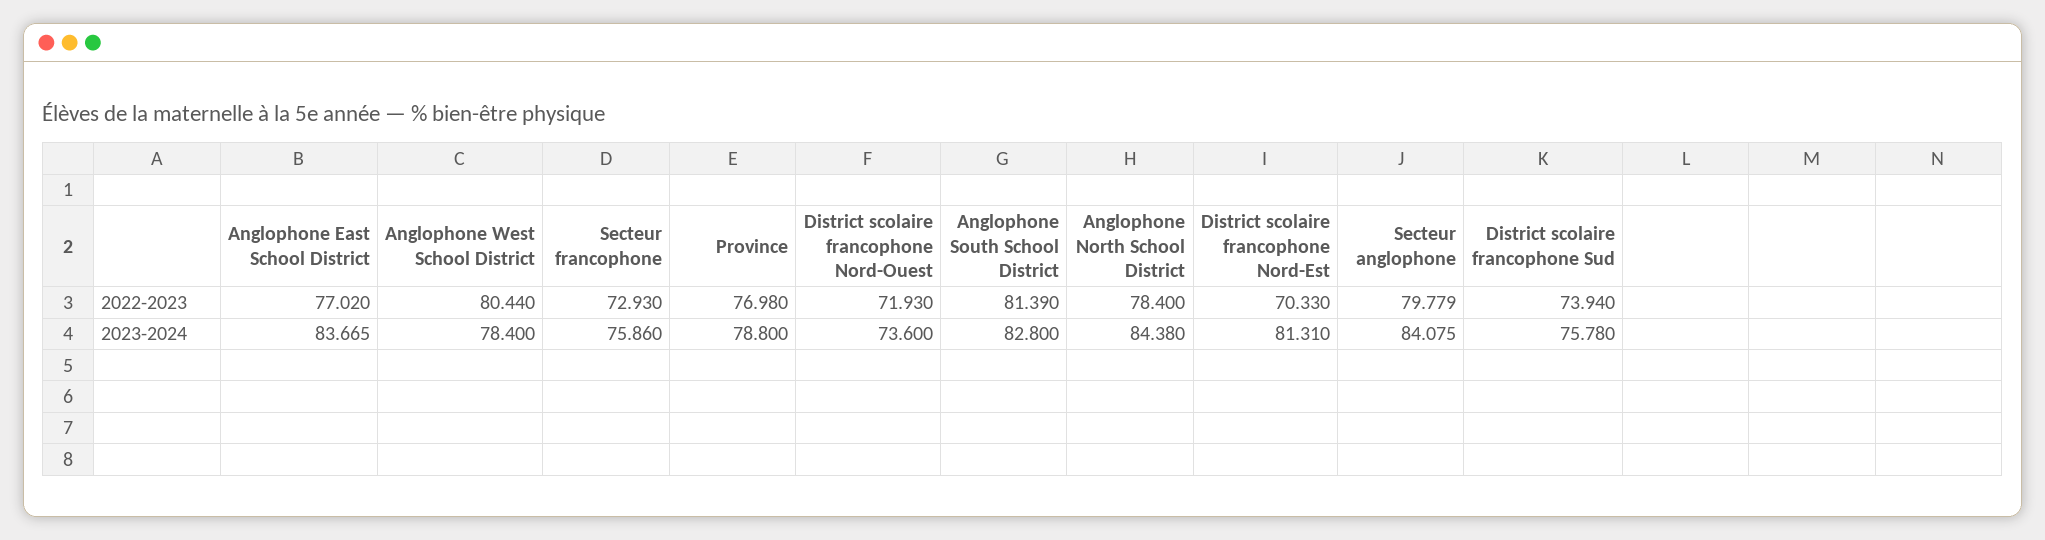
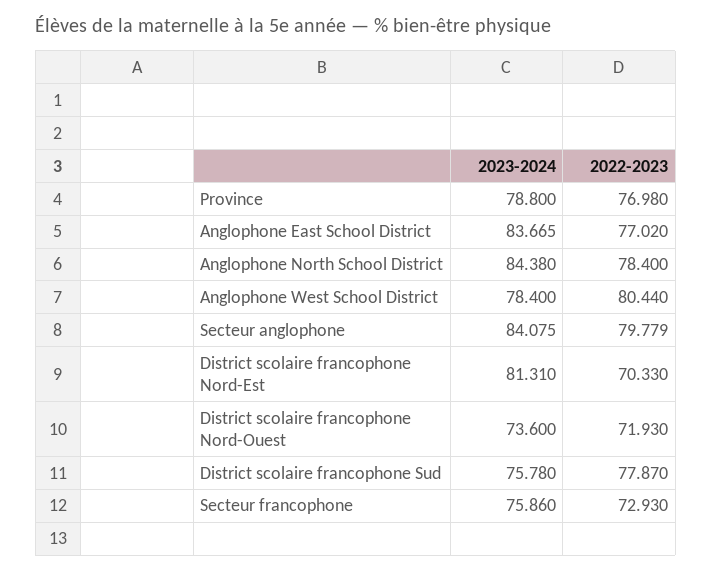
Anglophone South School District, 2022-2023: 81.39 -> none
District scolaire francophone Sud, 2022-2023: 73.94 -> 77.87
Anglophone South School District, 2023-2024: 82.8 -> none

